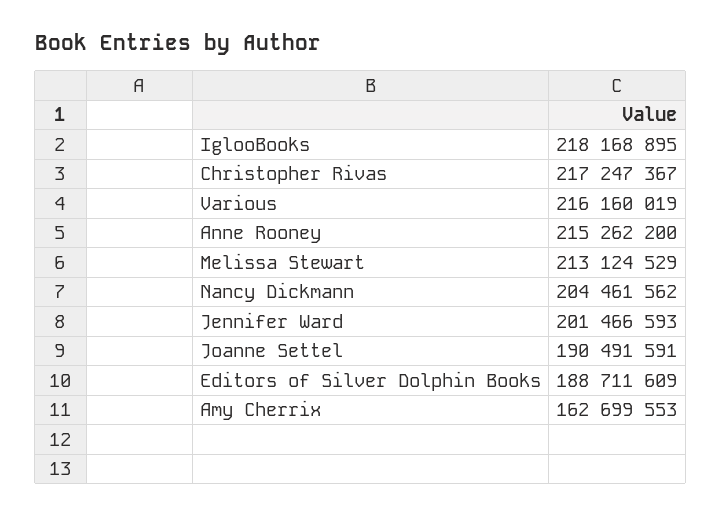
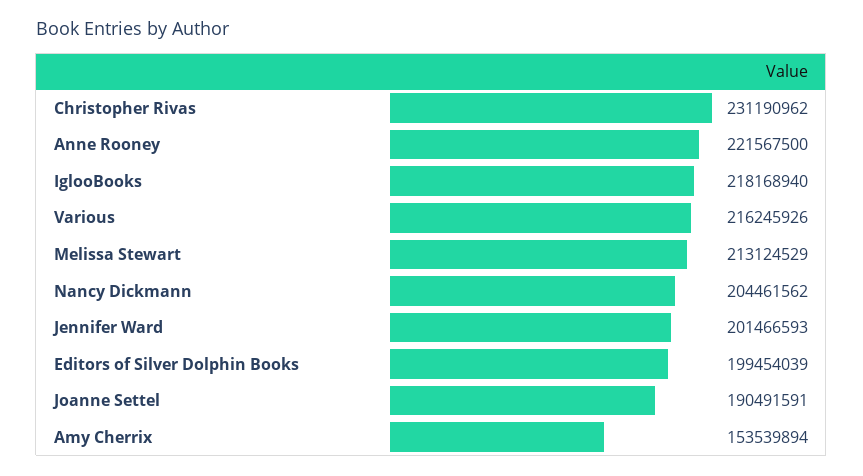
IglooBooks: 218168895 -> 218168940
Christopher Rivas: 217247367 -> 231190962
Various: 216160019 -> 216245926
Anne Rooney: 215262200 -> 221567500
Editors of Silver Dolphin Books: 188711609 -> 199454039
Amy Cherrix: 162699553 -> 153539894

